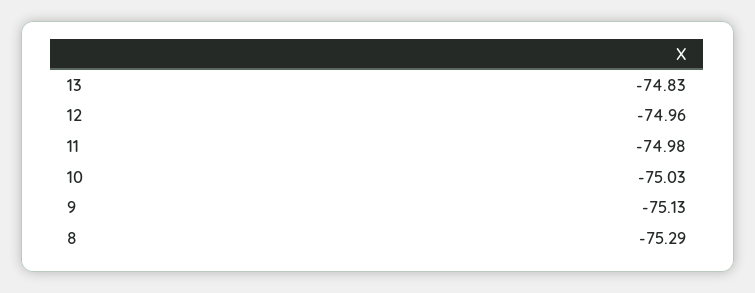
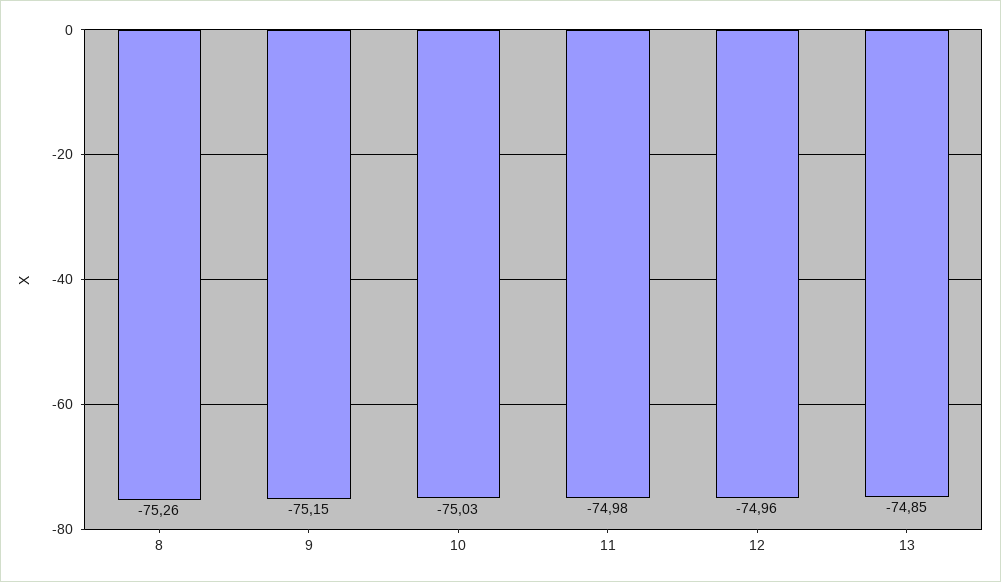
13: -74.83 -> -74.85
9: -75.13 -> -75.15
8: -75.29 -> -75.26

